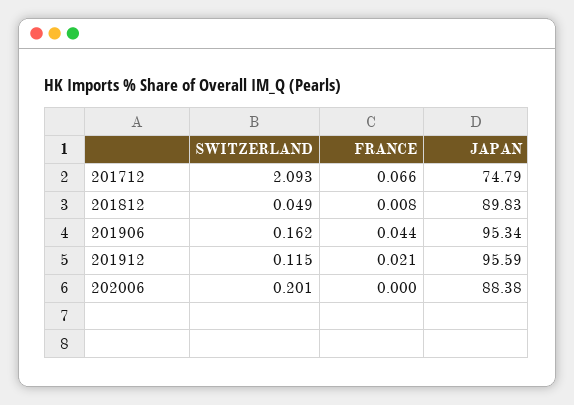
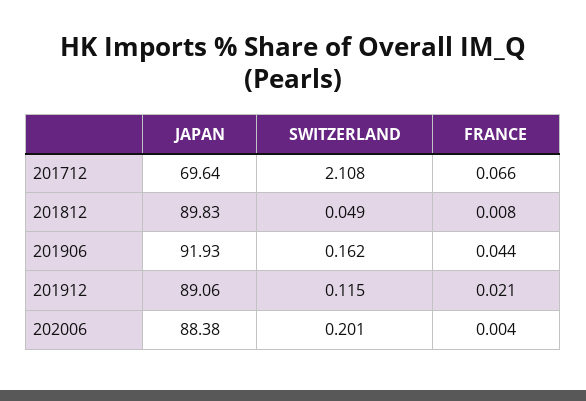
SWITZERLAND, 201712: 2.093 -> 2.108
JAPAN, 201712: 74.79 -> 69.64
JAPAN, 201906: 95.34 -> 91.93
JAPAN, 201912: 95.59 -> 89.06
FRANCE, 202006: 0 -> 0.004

